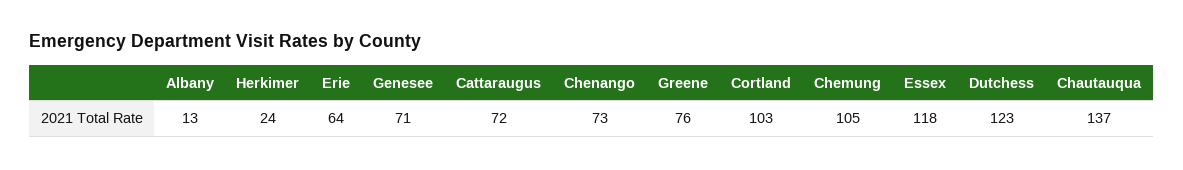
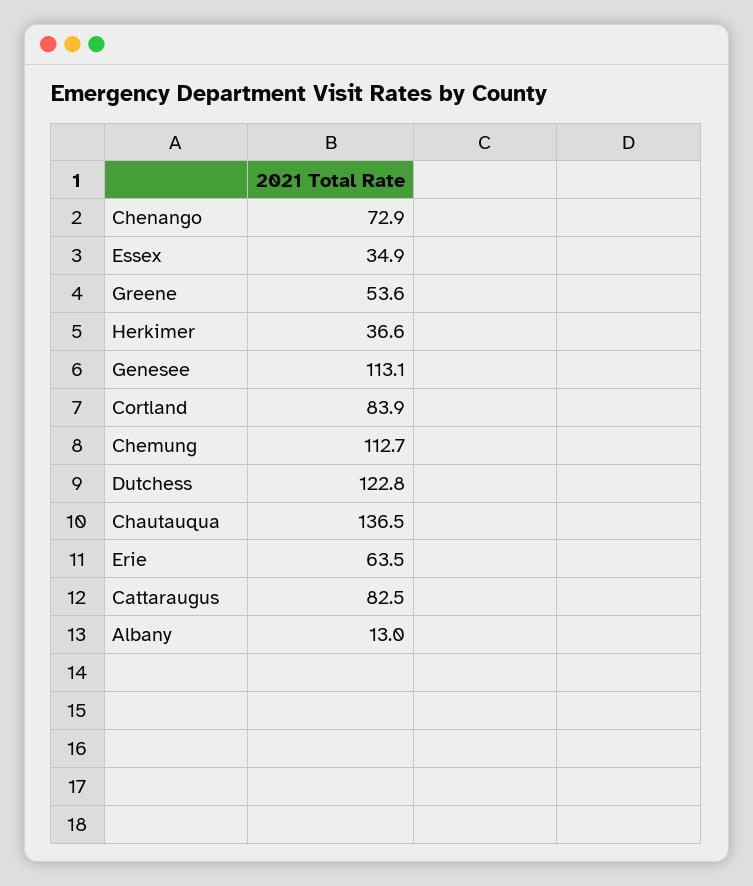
Herkimer: 24 -> 36.6
Genesee: 71 -> 113.1
Cattaraugus: 72 -> 82.5
Greene: 76 -> 53.6
Cortland: 103 -> 83.9
Chemung: 105 -> 112.7
Essex: 118 -> 34.9

